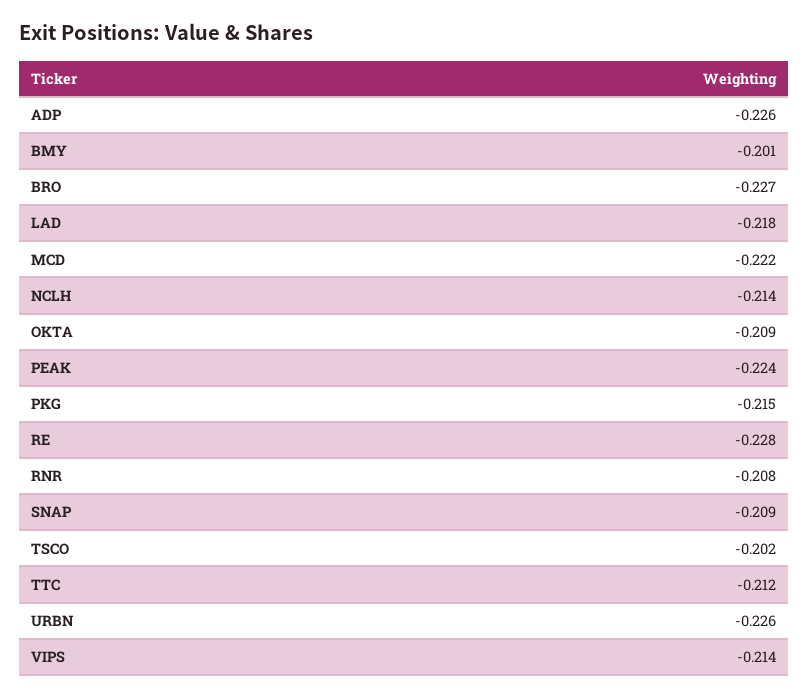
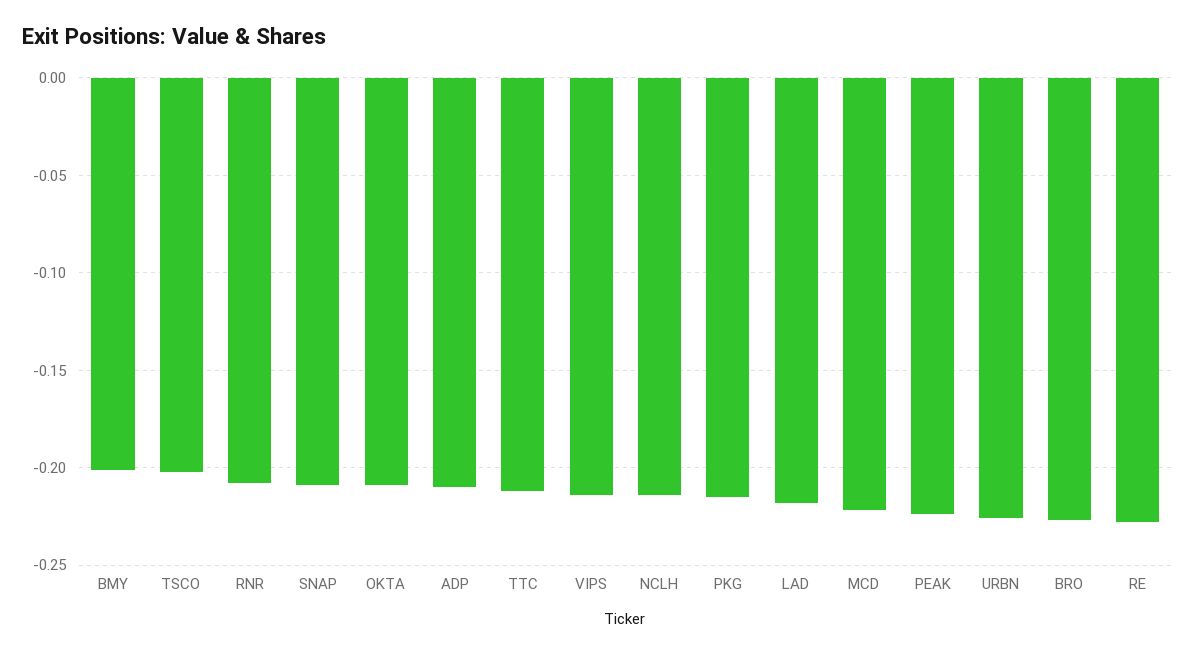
ADP: -0.226 -> -0.21

